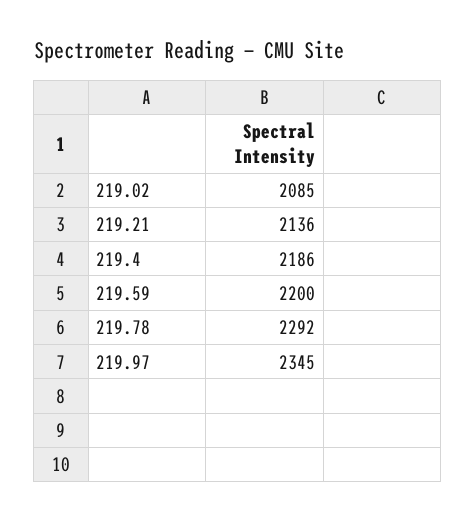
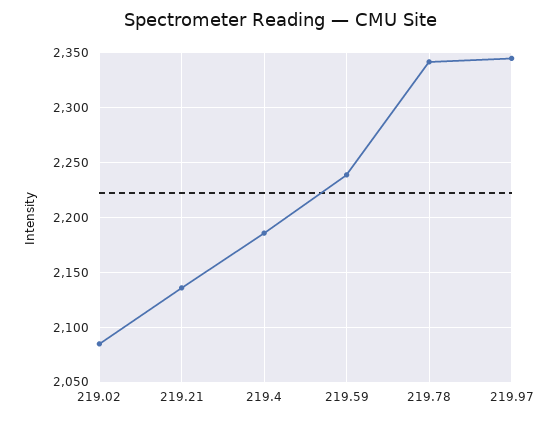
219.59: 2200 -> 2240
219.78: 2292 -> 2340

